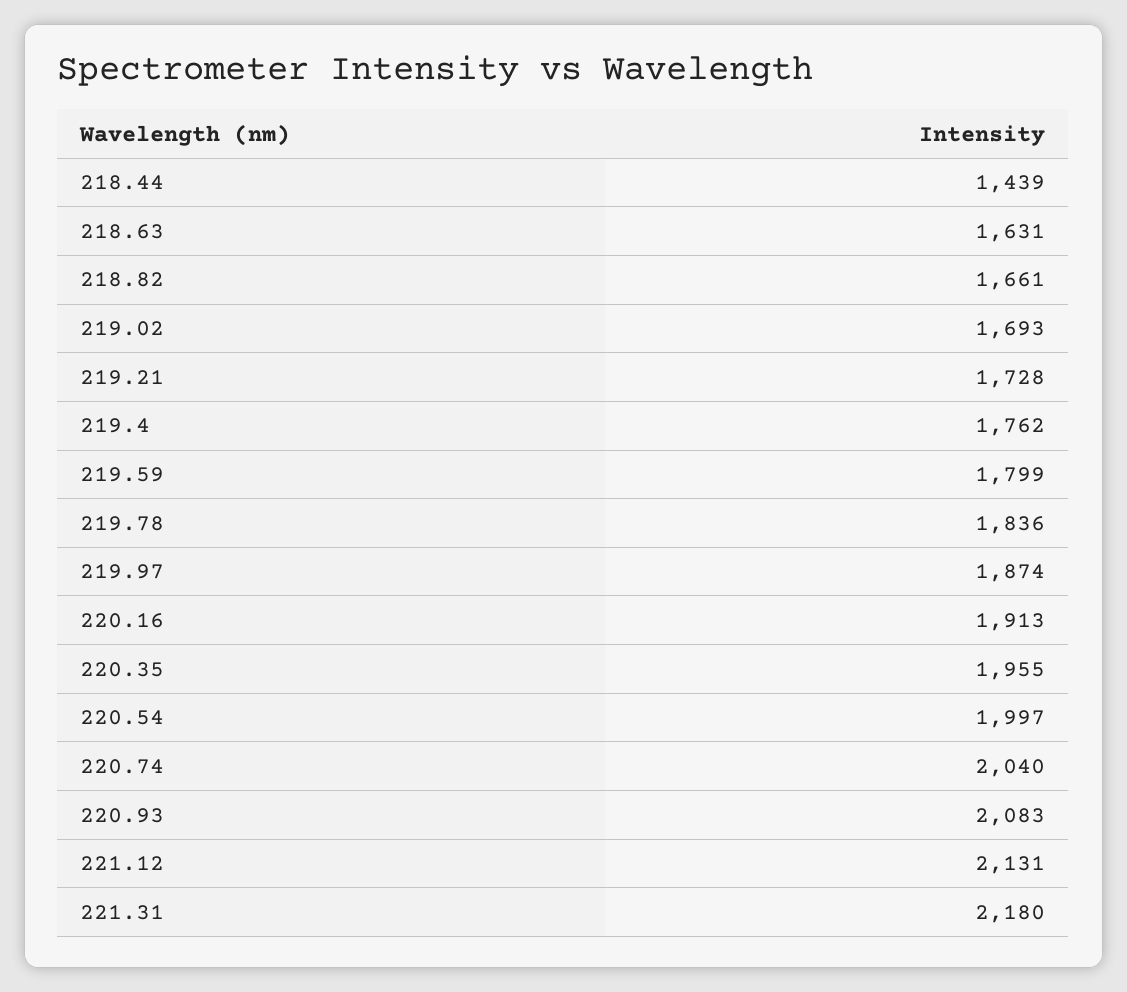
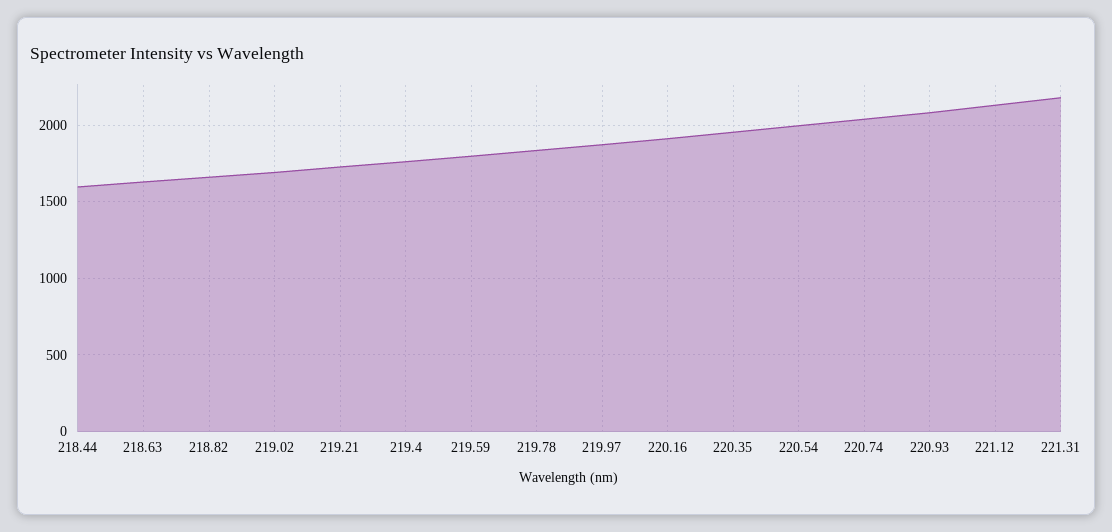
218.44: 1439 -> 1600

